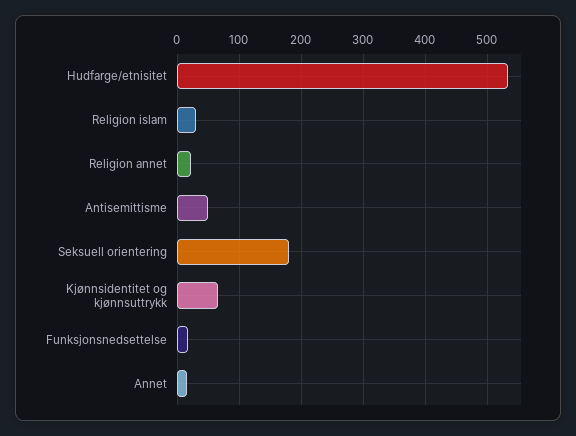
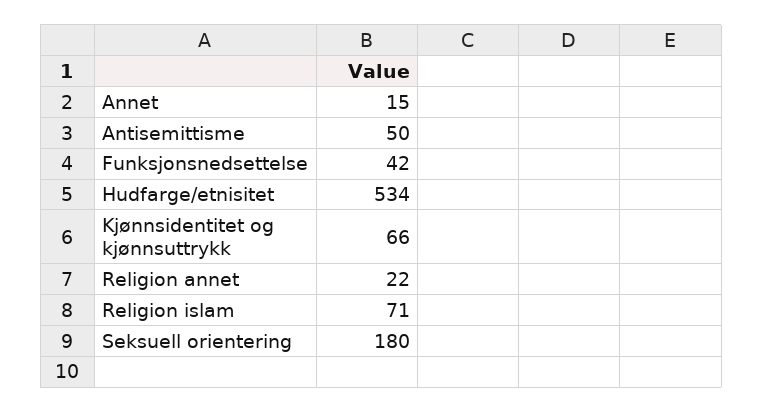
Religion islam: 30 -> 71
Funksjonsnedsettelse: 20 -> 42

